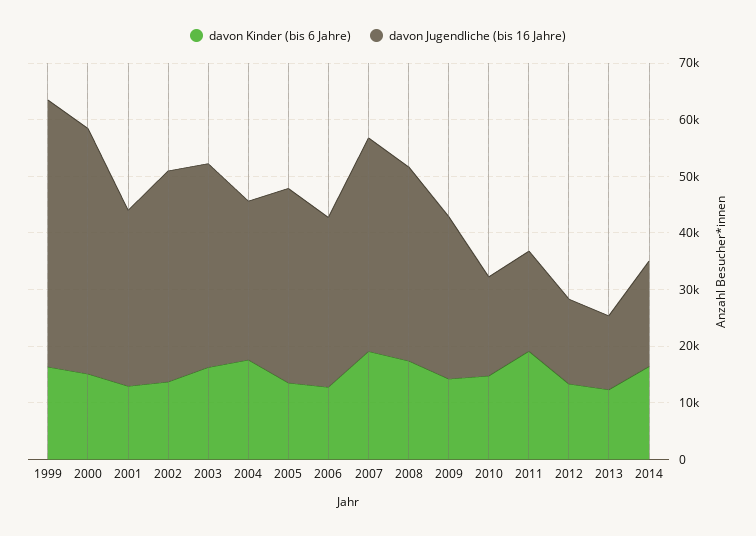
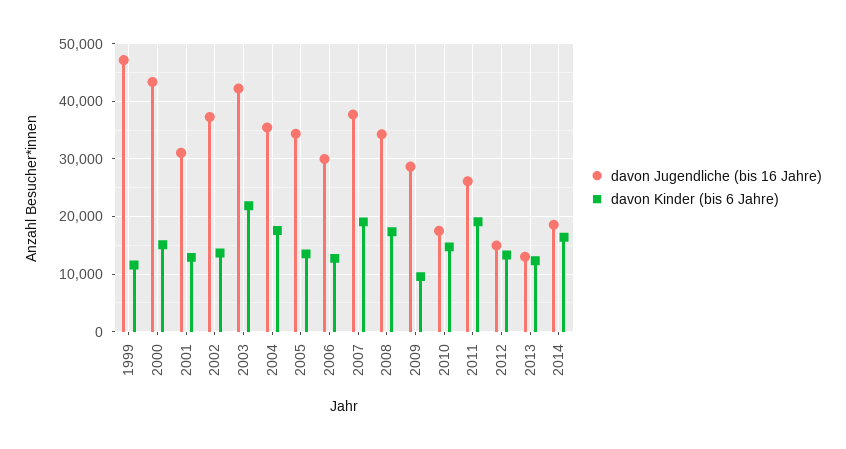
davon Kinder (bis 6 Jahre), 1999: 16000 -> 12000
davon Kinder (bis 6 Jahre), 2003: 16000 -> 22000
davon Jugendliche (bis 16 Jahre), 2003: 36000 -> 42000
davon Jugendliche (bis 16 Jahre), 2004: 28000 -> 36000
davon Kinder (bis 6 Jahre), 2009: 14000 -> 10000
davon Jugendliche (bis 16 Jahre), 2011: 18000 -> 26000

